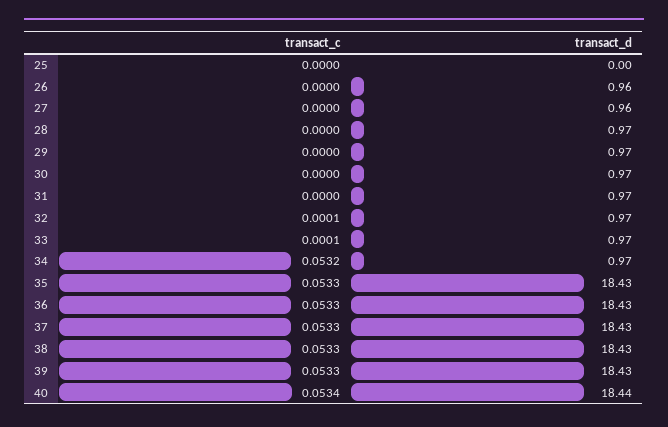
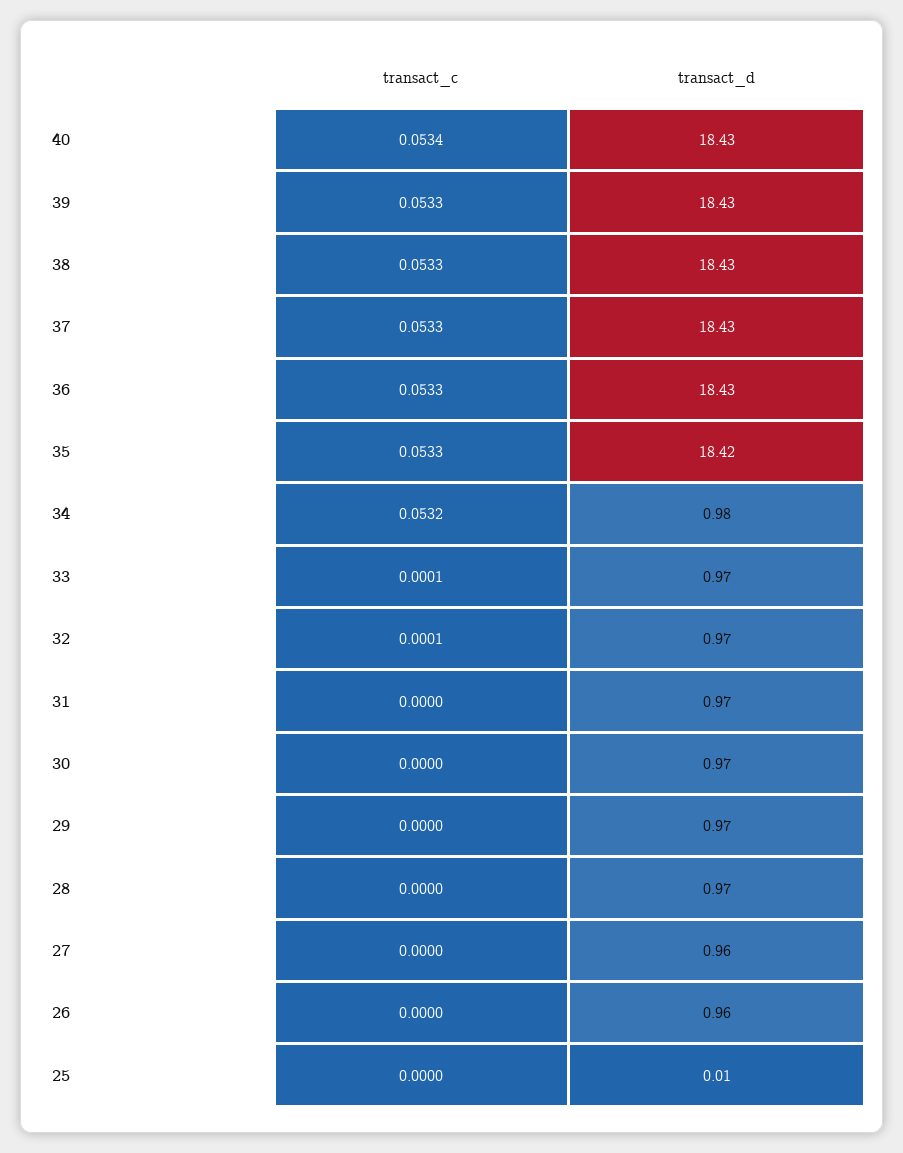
transact_d, 25: 0 -> 0.01
transact_d, 34: 0.97 -> 0.98
transact_d, 35: 18.43 -> 18.42
transact_d, 40: 18.44 -> 18.43

